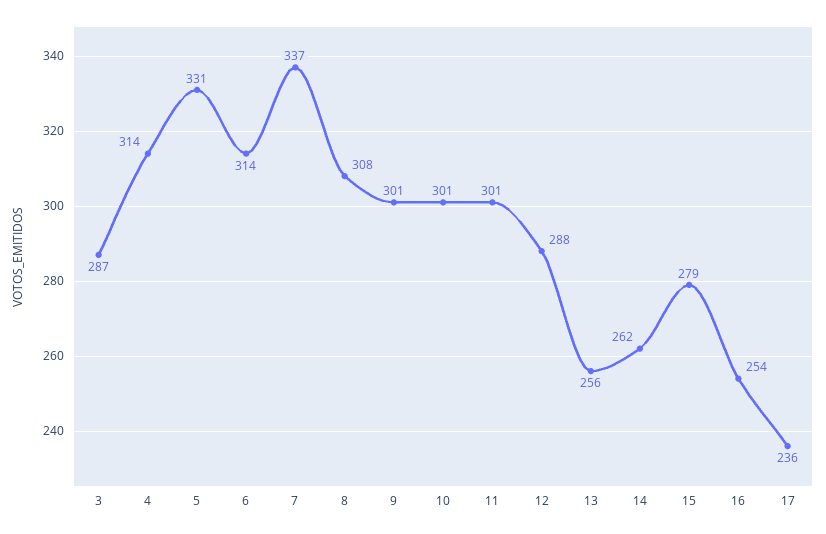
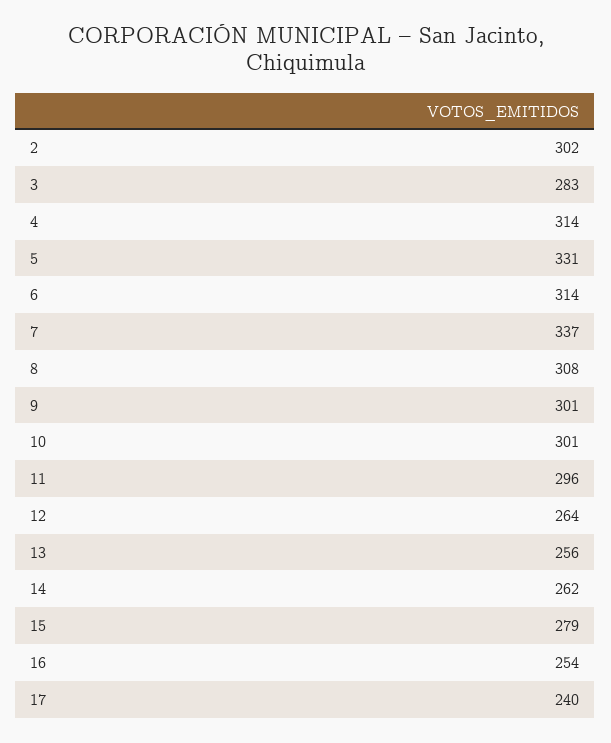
3: 287 -> 283
11: 301 -> 296
12: 288 -> 264
17: 236 -> 240
2: none -> 302

